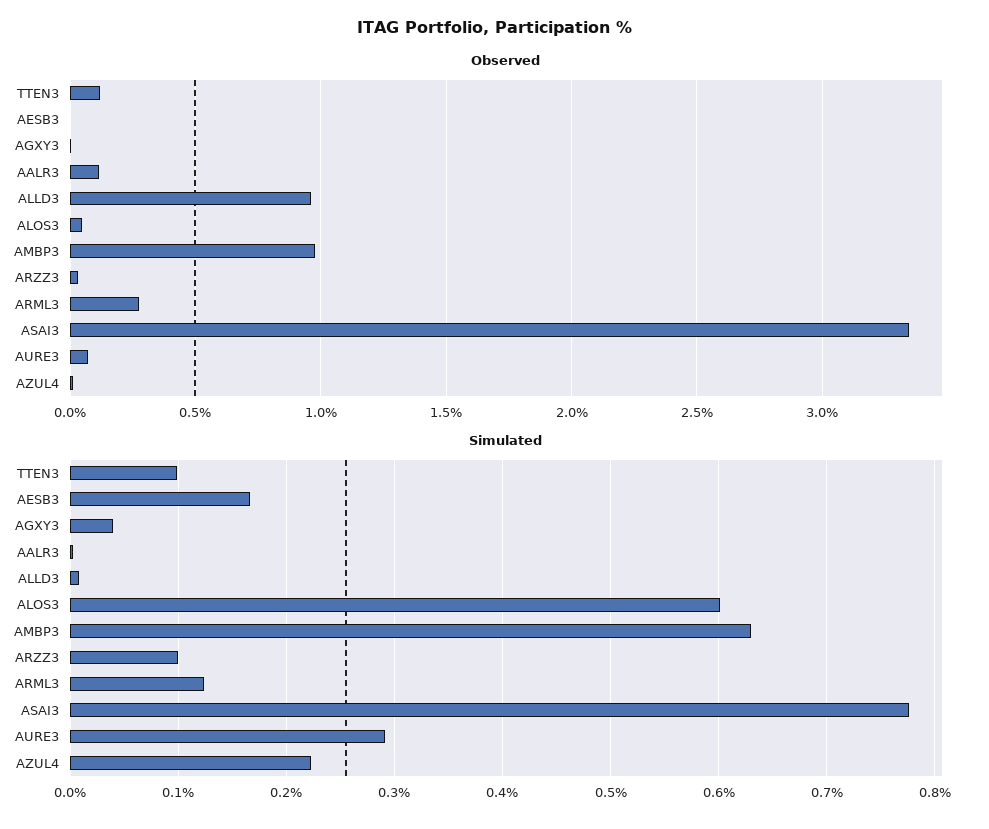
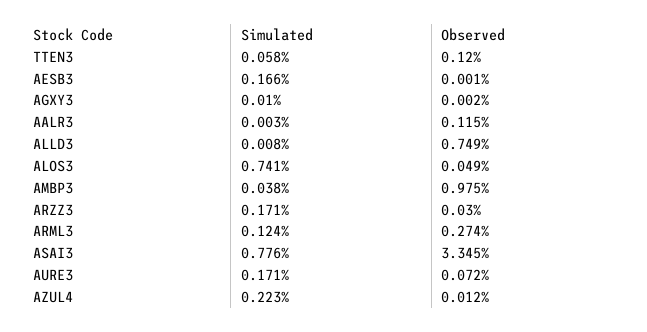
Observed, ALLD3: 0.95 -> 0.749
Simulated, TTEN3: 0.1 -> 0.058
Simulated, AGXY3: 0.04 -> 0.01
Simulated, ALOS3: 0.6 -> 0.741
Simulated, AMBP3: 0.63 -> 0.038
Simulated, ARZZ3: 0.1 -> 0.171
Simulated, AURE3: 0.29 -> 0.171

